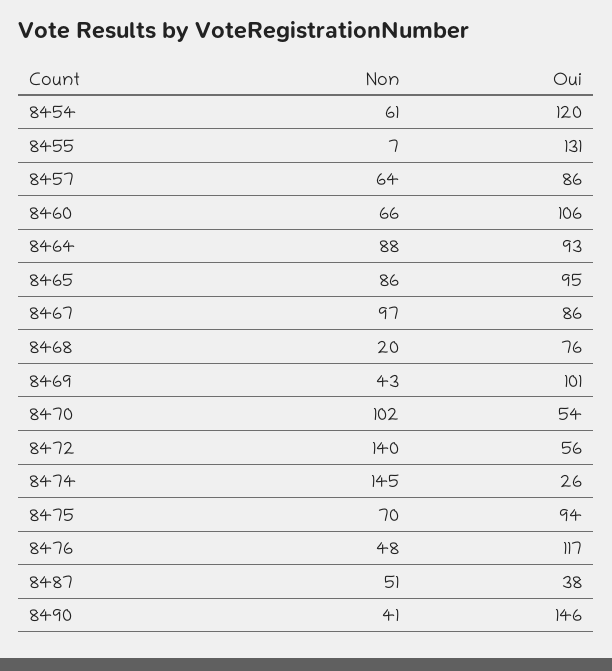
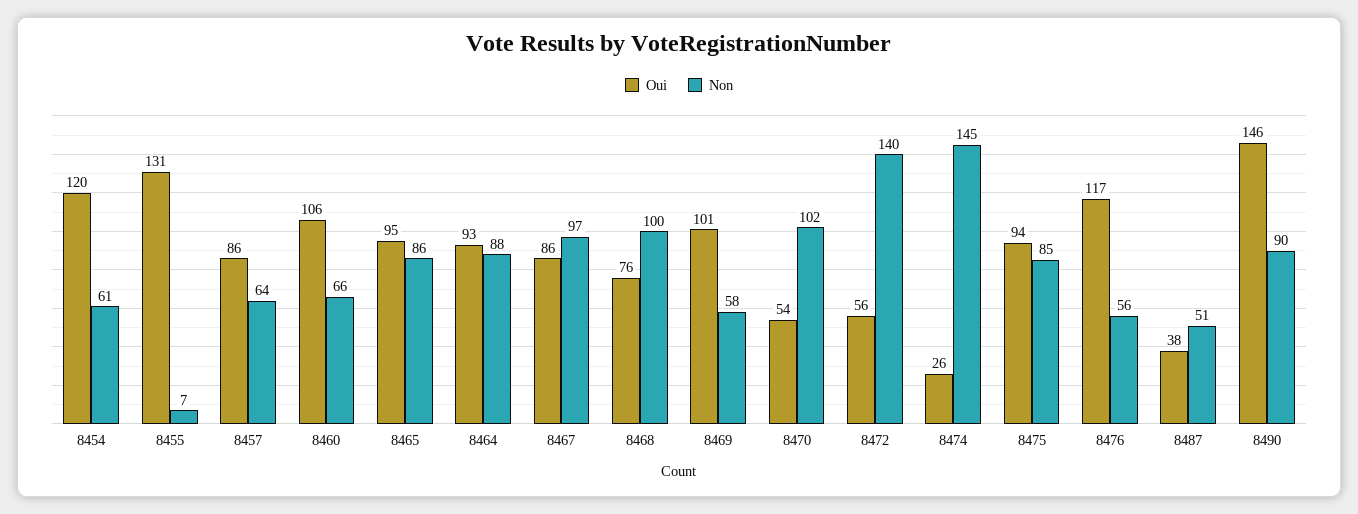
Non, 8468: 20 -> 100
Non, 8469: 43 -> 58
Non, 8475: 70 -> 85
Non, 8476: 48 -> 56
Non, 8490: 41 -> 90

